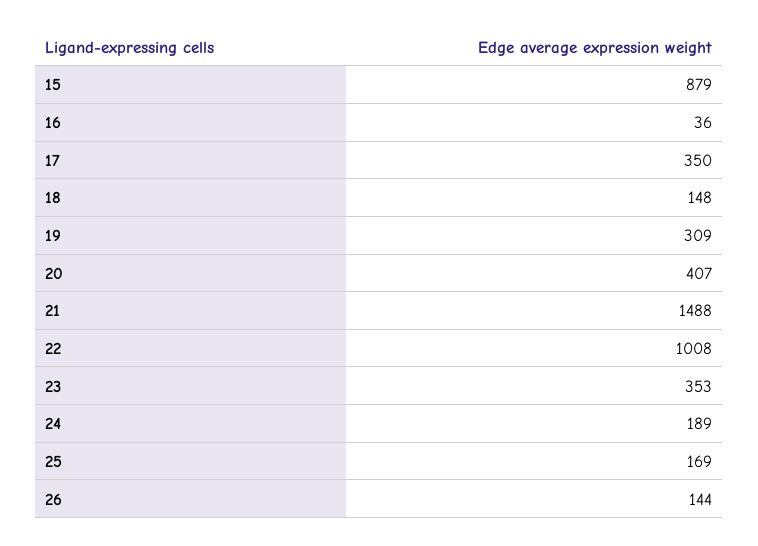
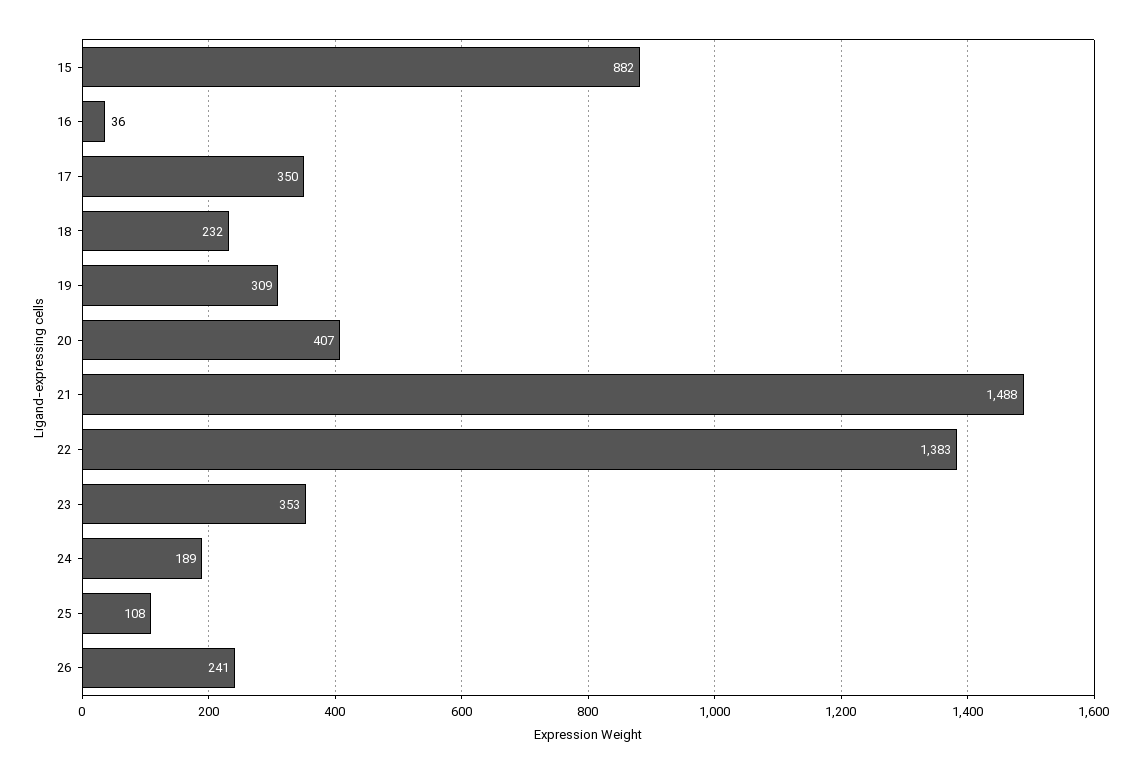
15: 879 -> 882
18: 148 -> 232
22: 1008 -> 1383
25: 169 -> 108
26: 144 -> 241

